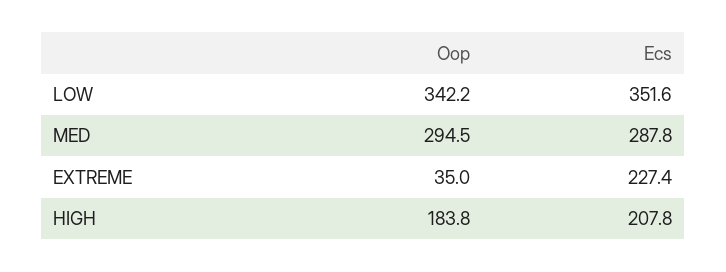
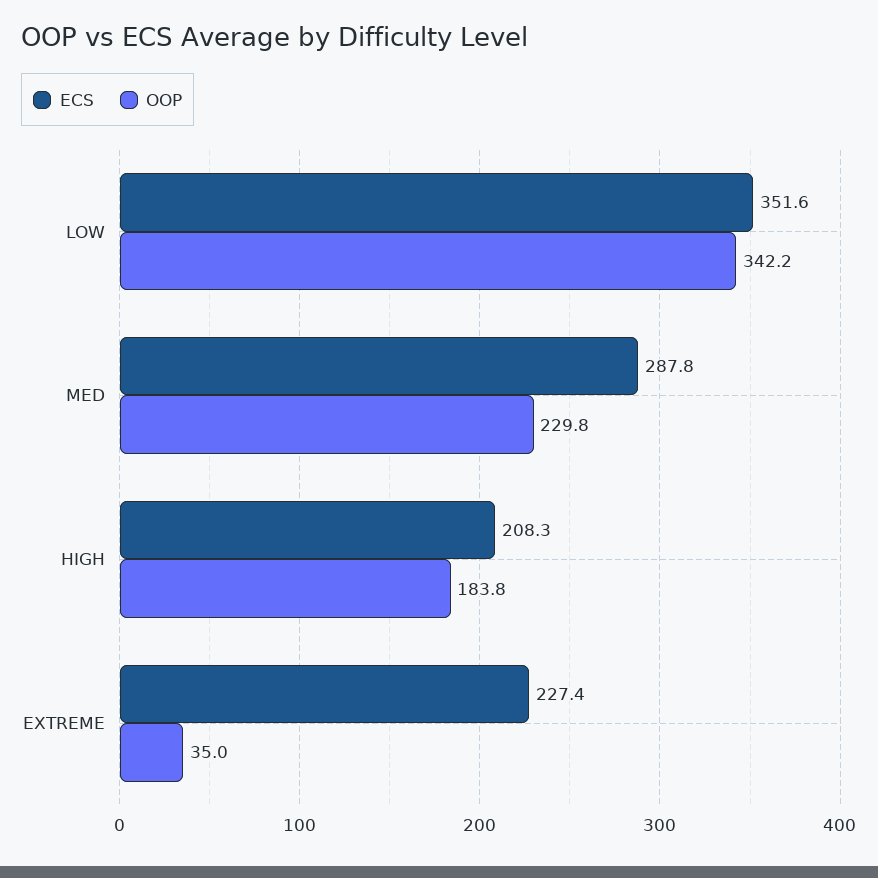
Oop, MED: 294.5 -> 229.8
Ecs, HIGH: 207.8 -> 208.3

